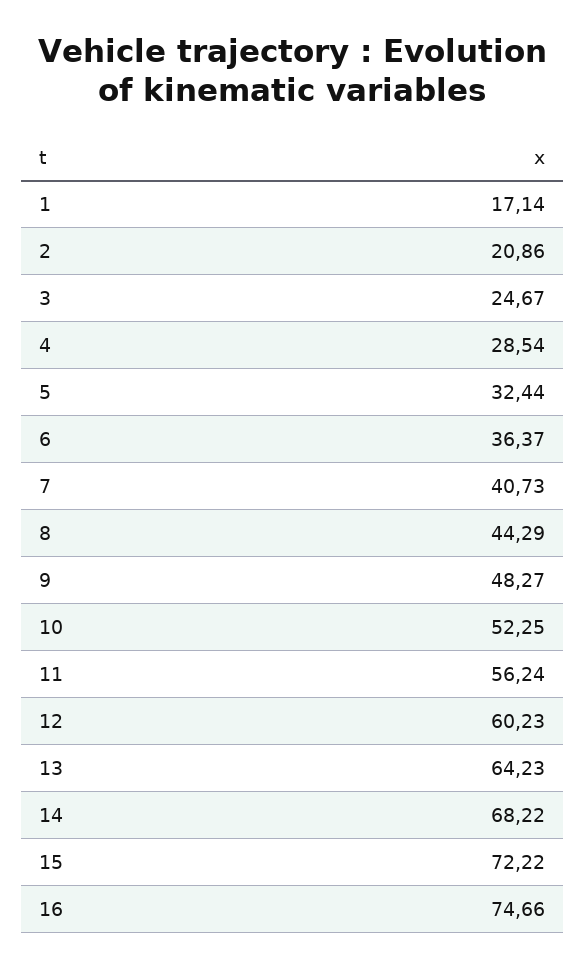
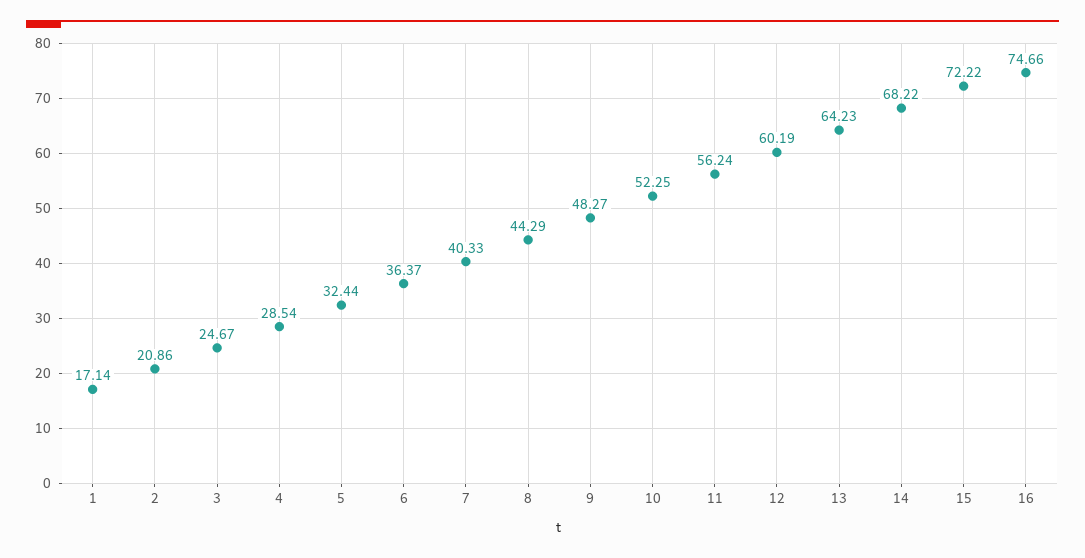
7: 40.73 -> 40.33
12: 60.23 -> 60.19

